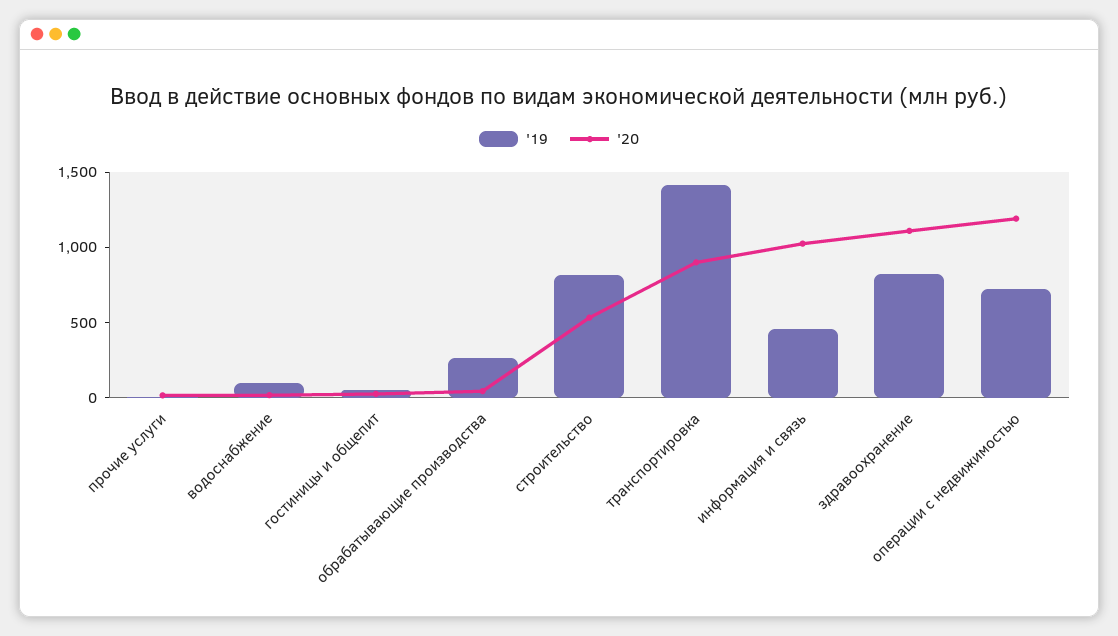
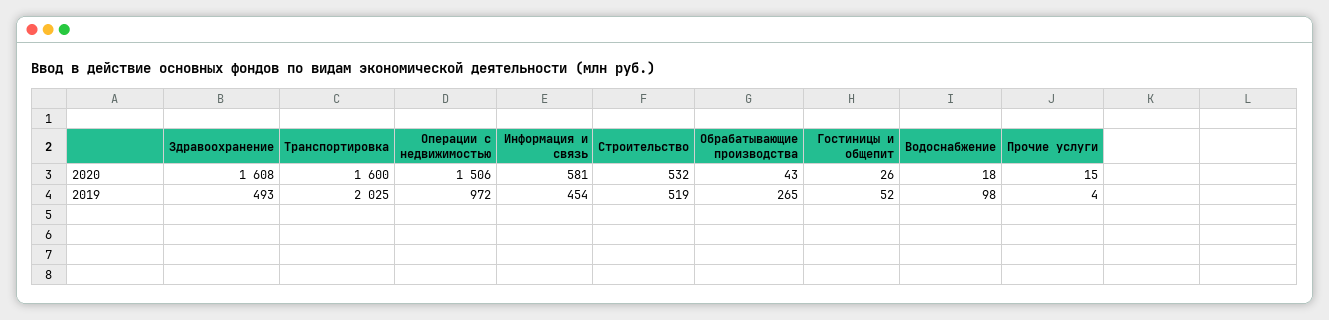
'19, строительство: 800 -> 519
'19, транспортировка: 1400 -> 2025
'20, транспортировка: 900 -> 1600
'20, информация и связь: 1000 -> 581
'19, здравоохранение: 800 -> 493
'20, здравоохранение: 1100 -> 1608
'19, операции с недвижимостью: 700 -> 972
'20, операции с недвижимостью: 1200 -> 1506

